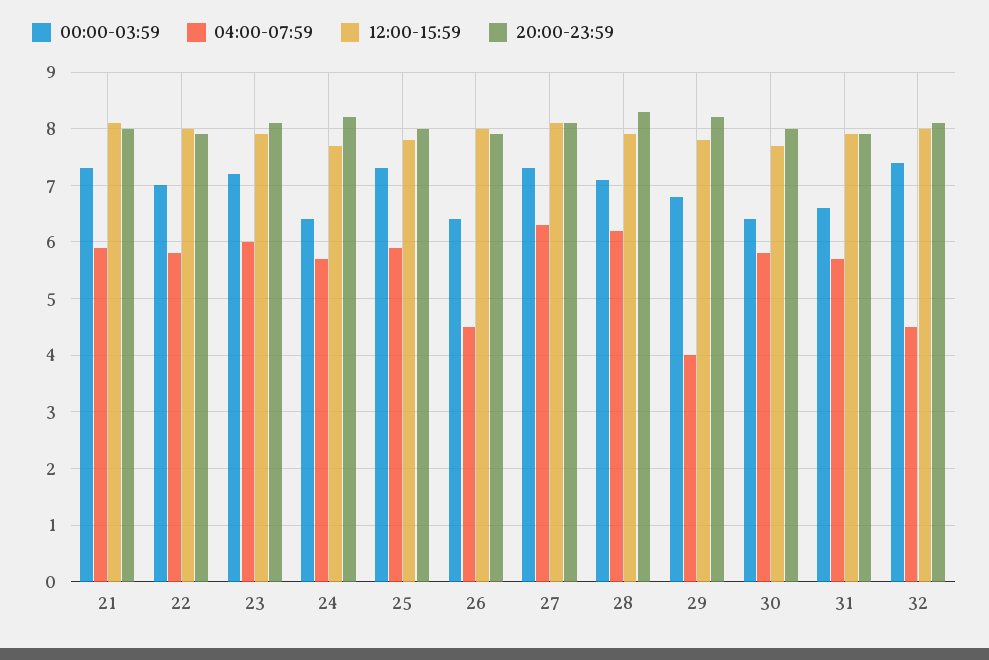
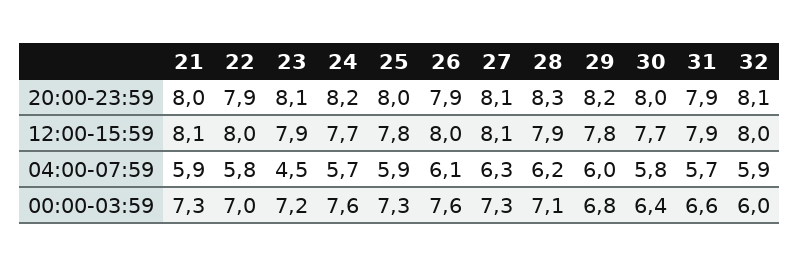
04:00-07:59, 23: 6 -> 4.5
00:00-03:59, 24: 6.5 -> 7.6
00:00-03:59, 26: 6.5 -> 7.6
04:00-07:59, 26: 4.5 -> 6.1
04:00-07:59, 29: 4 -> 6
00:00-03:59, 32: 7.5 -> 6
04:00-07:59, 32: 4.5 -> 5.9

